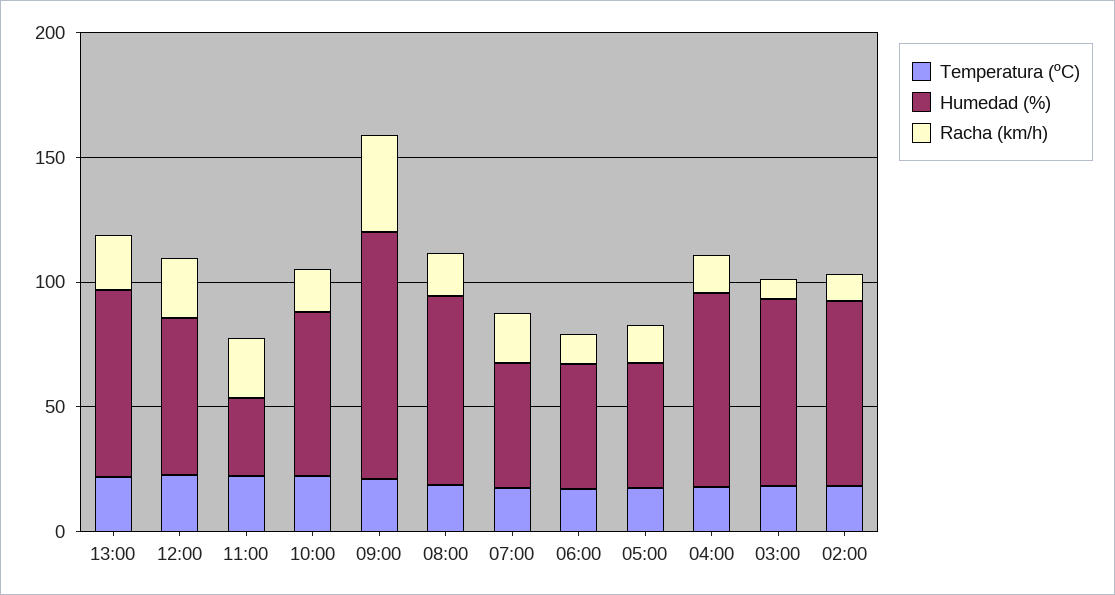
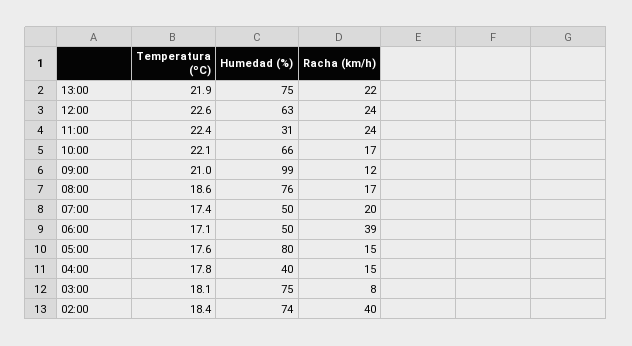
Racha (km/h), 09:00: 40 -> 12
Racha (km/h), 06:00: 10 -> 39
Humedad (%), 05:00: 50 -> 80
Humedad (%), 04:00: 80 -> 40
Racha (km/h), 02:00: 10 -> 40

